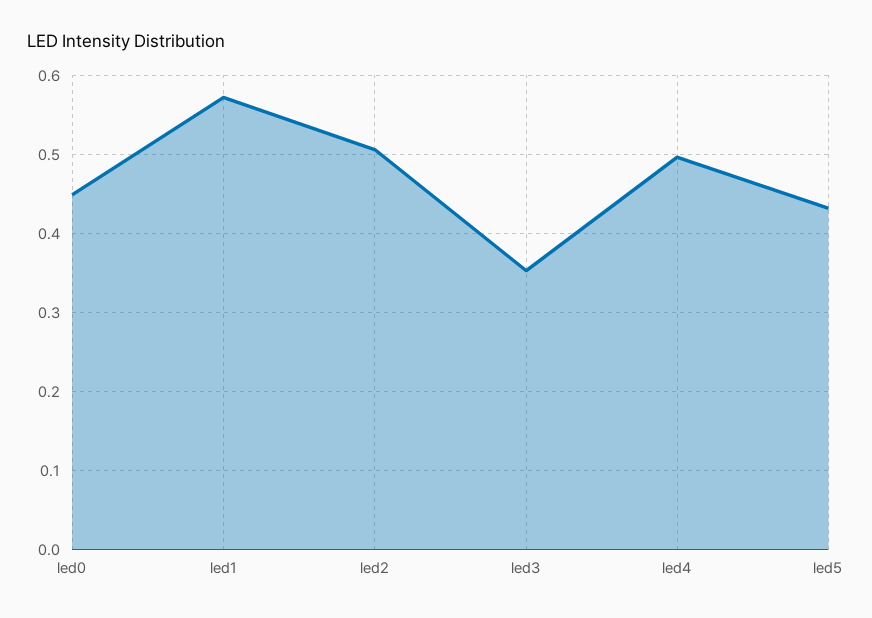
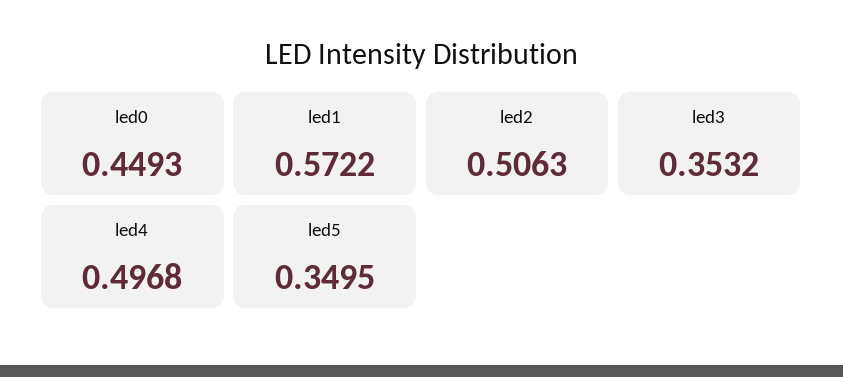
led5: 0.43 -> 0.3495

